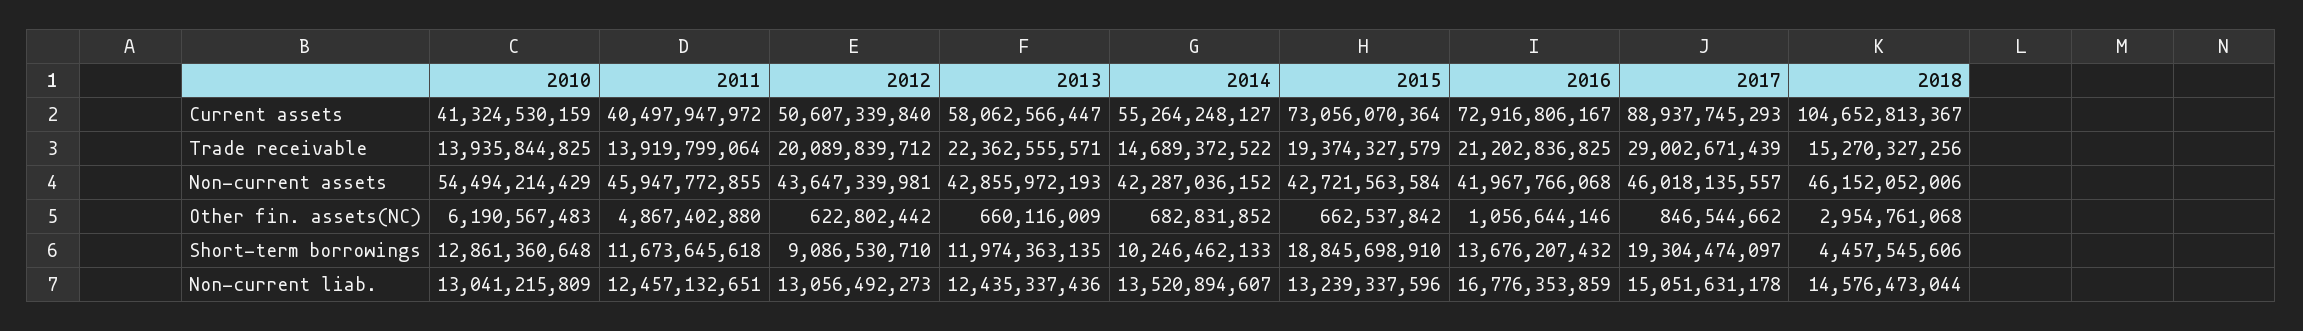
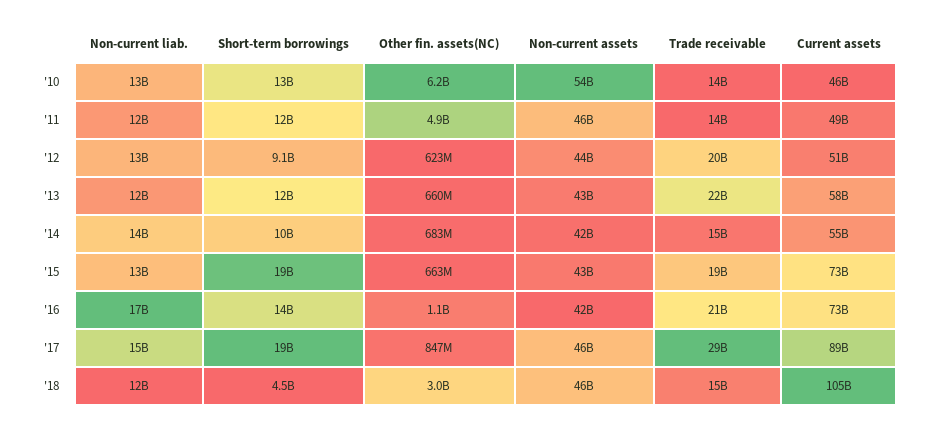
2010, Current assets: 41324530159 -> 46000000000
2011, Current assets: 40497947972 -> 49000000000
2018, Non-current liab.: 14576473044 -> 12000000000

